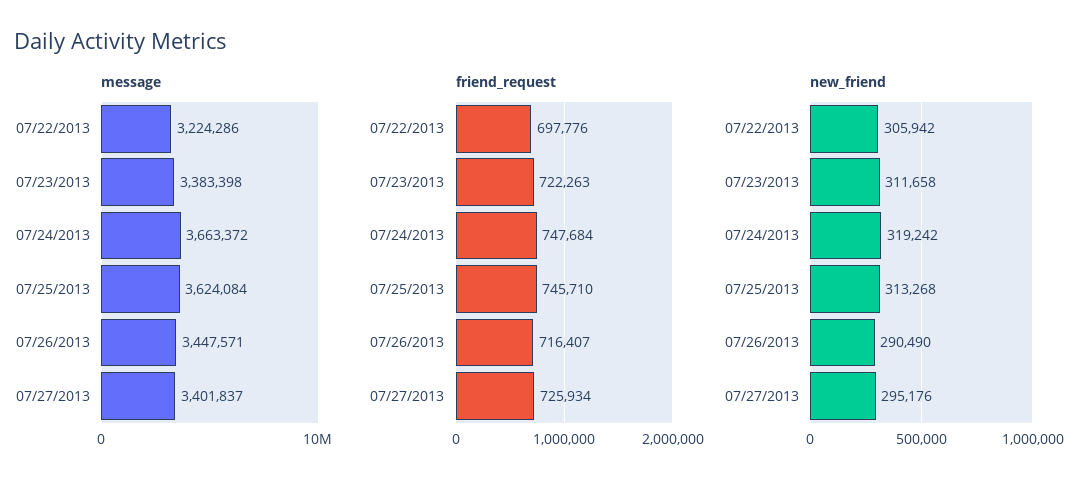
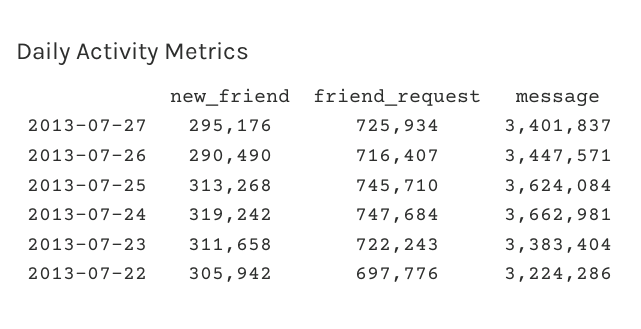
message, 07/23/2013: 3383398 -> 3383404
message, 07/24/2013: 3663372 -> 3662981
friend_request, 07/23/2013: 722263 -> 722243

